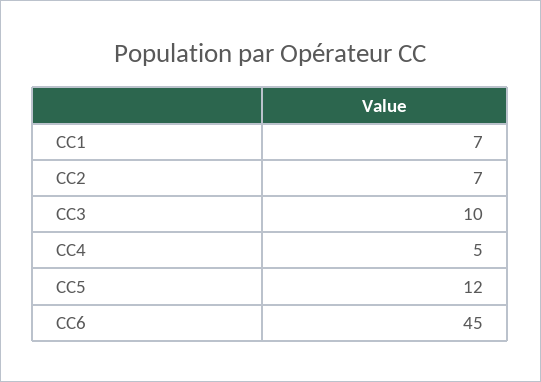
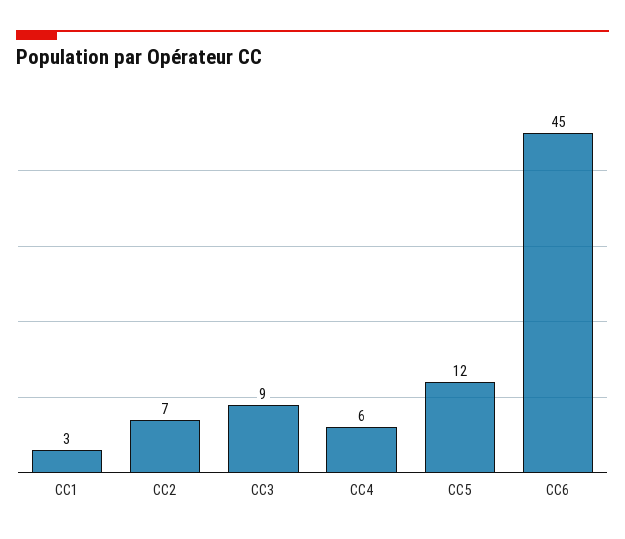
CC1: 7 -> 3
CC3: 10 -> 9
CC4: 5 -> 6

